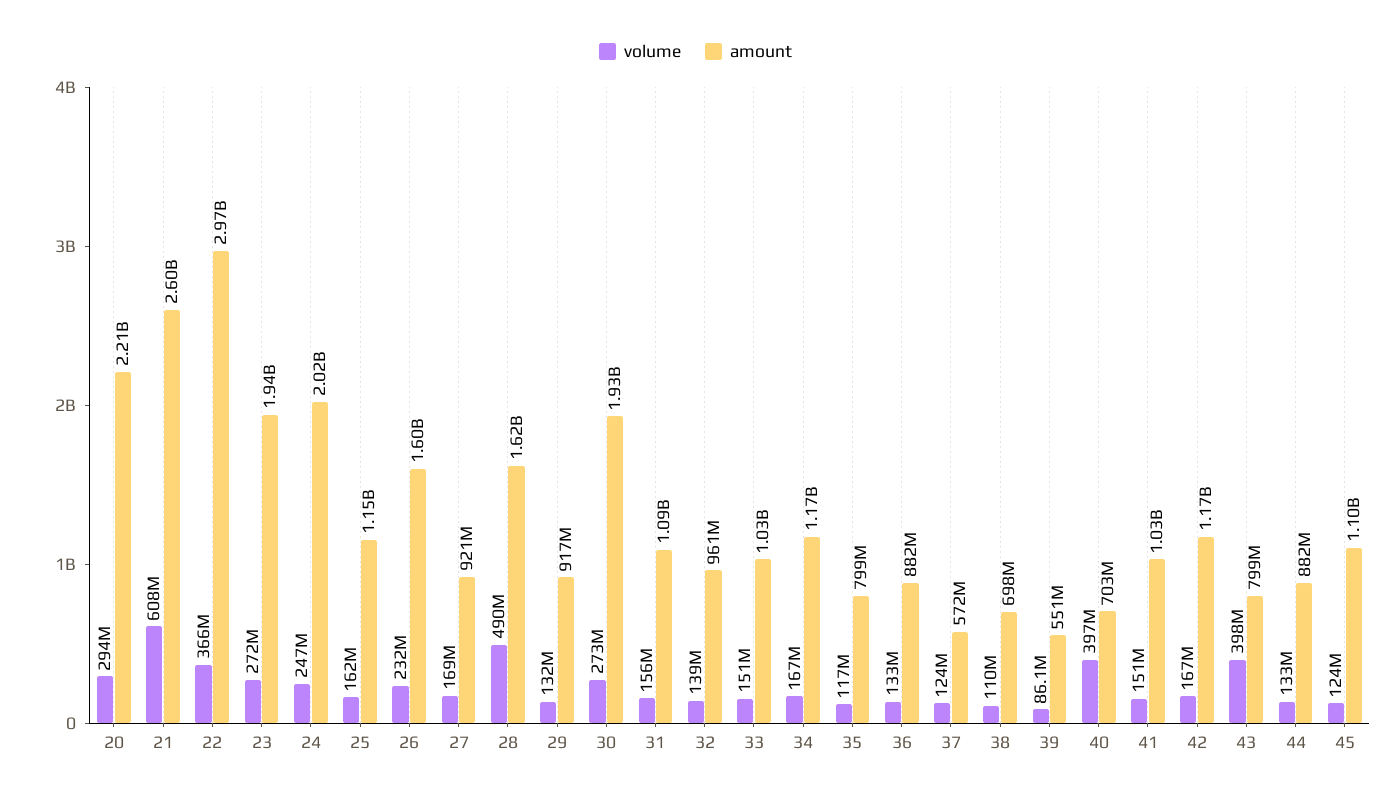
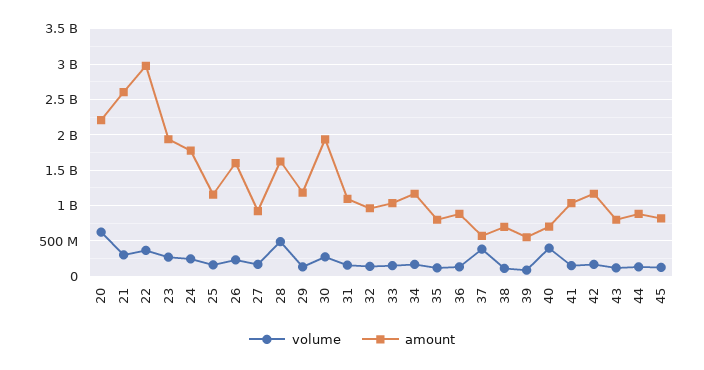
volume, 20: 294000000 -> 600000000
volume, 21: 608000000 -> 300000000
amount, 24: 2020000000 -> 1800000000
amount, 29: 917000000 -> 1200000000
volume, 37: 124000000 -> 400000000
volume, 43: 398000000 -> 100000000
amount, 45: 1100000000 -> 800000000

